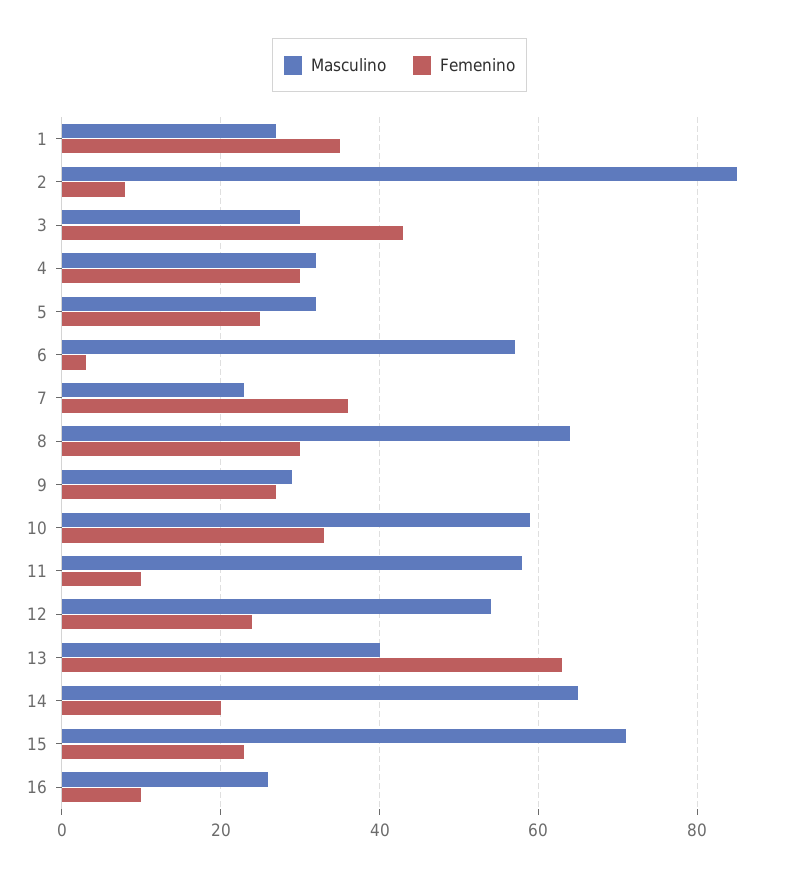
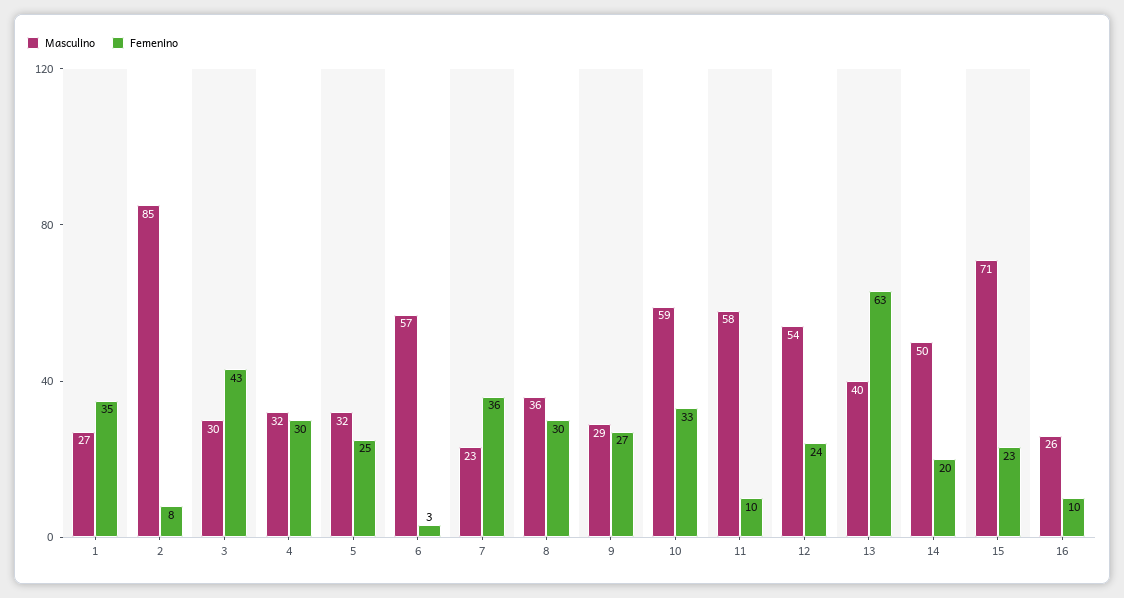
Masculino, 8: 65 -> 36
Masculino, 14: 65 -> 50

